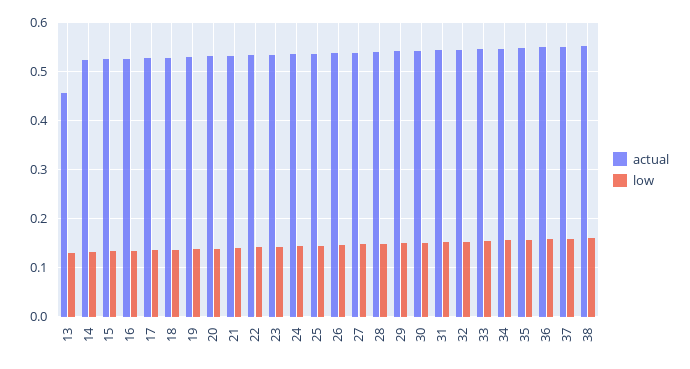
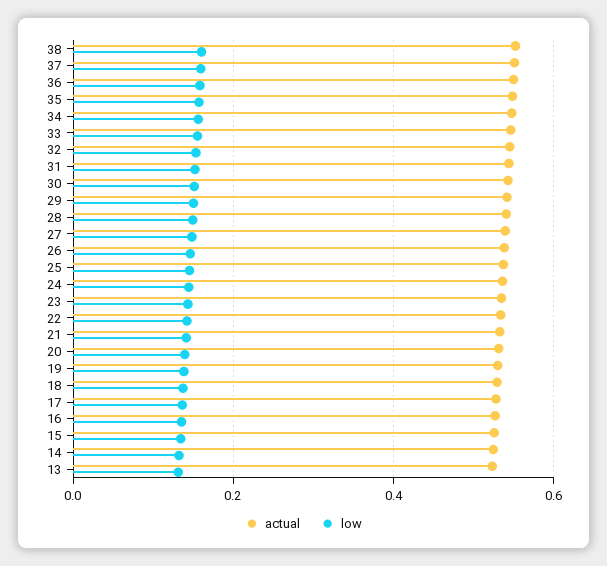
actual, 13: 0.46 -> 0.52

